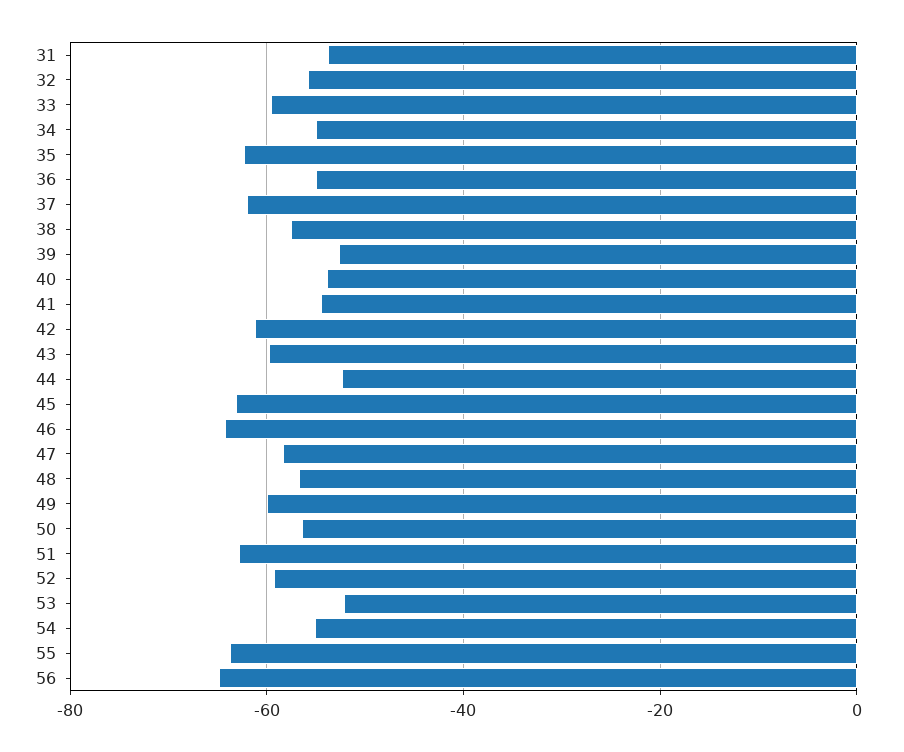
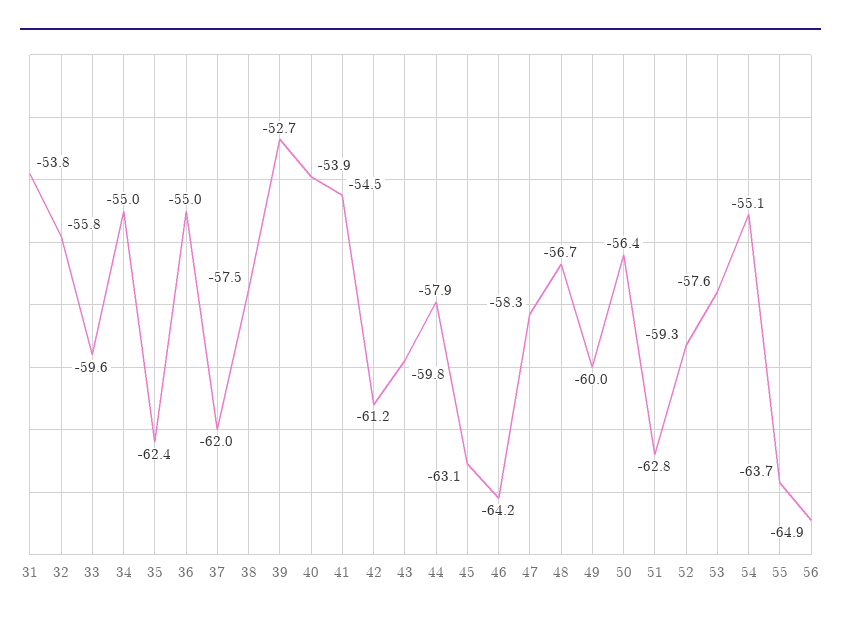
44: -52 -> -57.9
53: -52 -> -57.6

